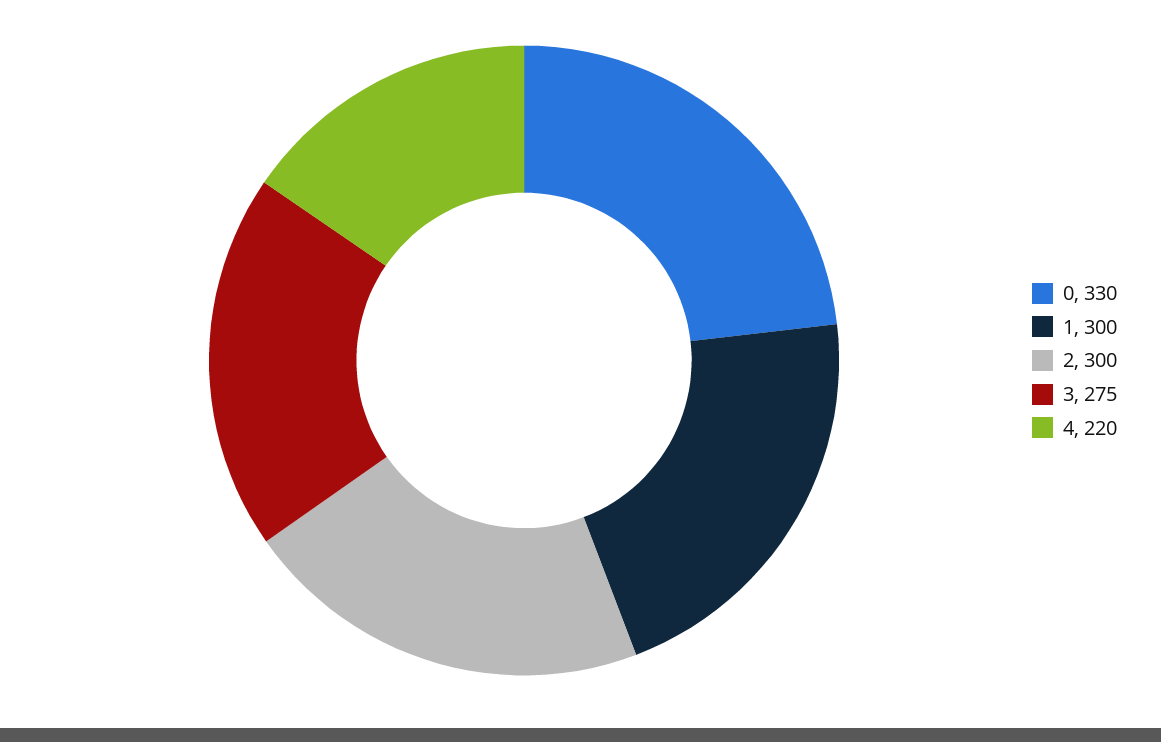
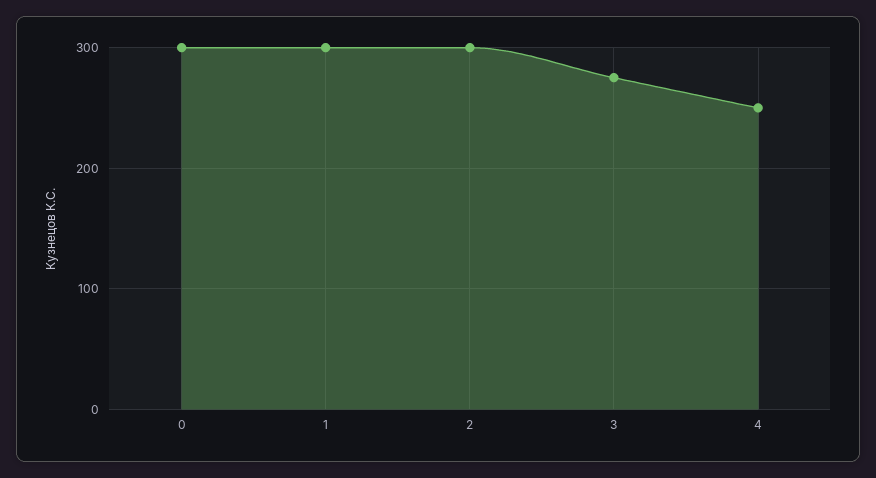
0: 330 -> 300
4: 220 -> 250

